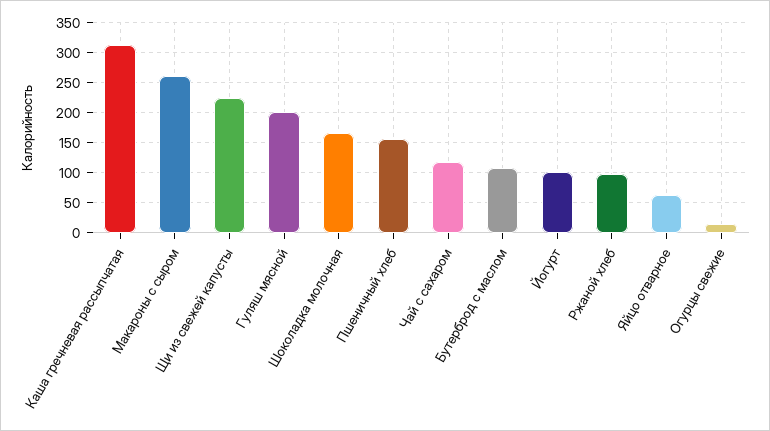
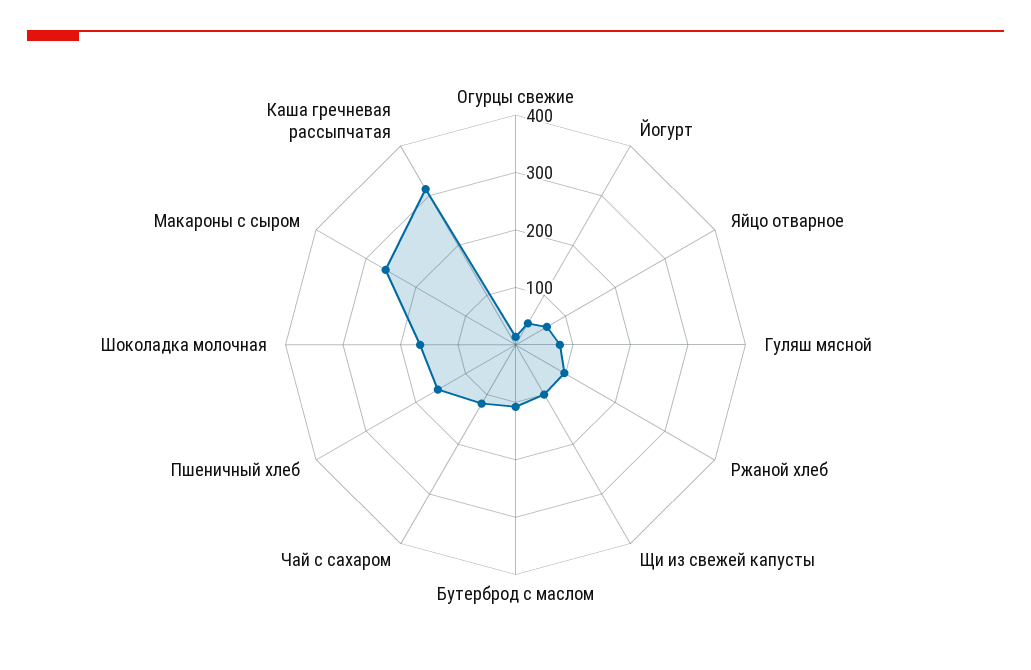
Щи из свежей капусты: 225 -> 100
Гуляш мясной: 200 -> 80
Йогурт: 100 -> 40

